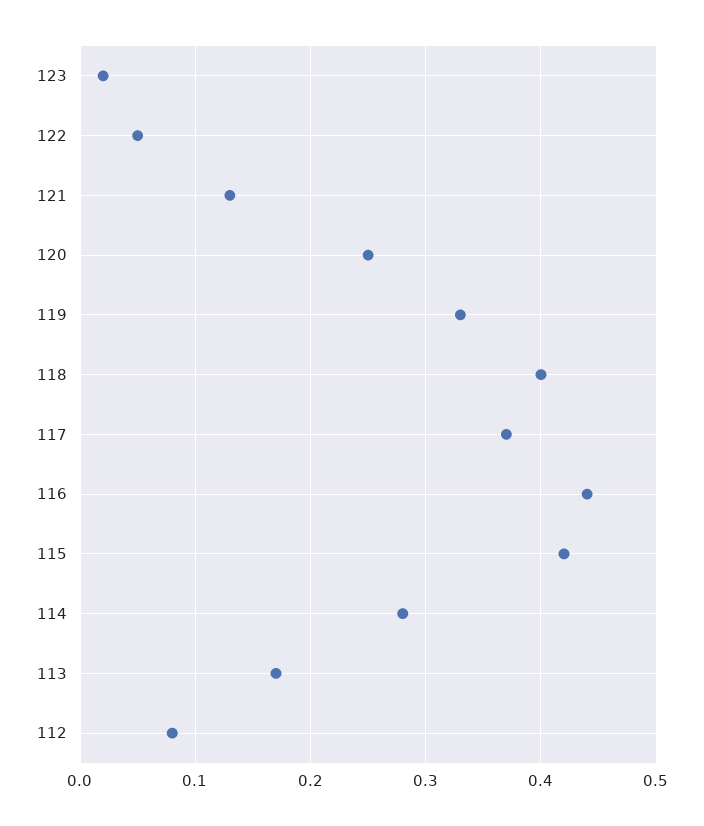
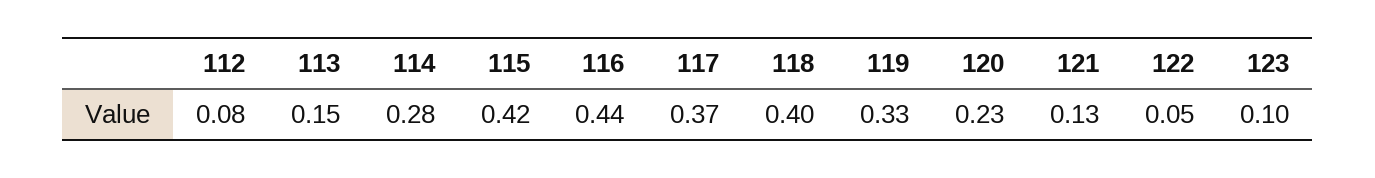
123: 0.02 -> 0.1
120: 0.25 -> 0.23
113: 0.17 -> 0.15

